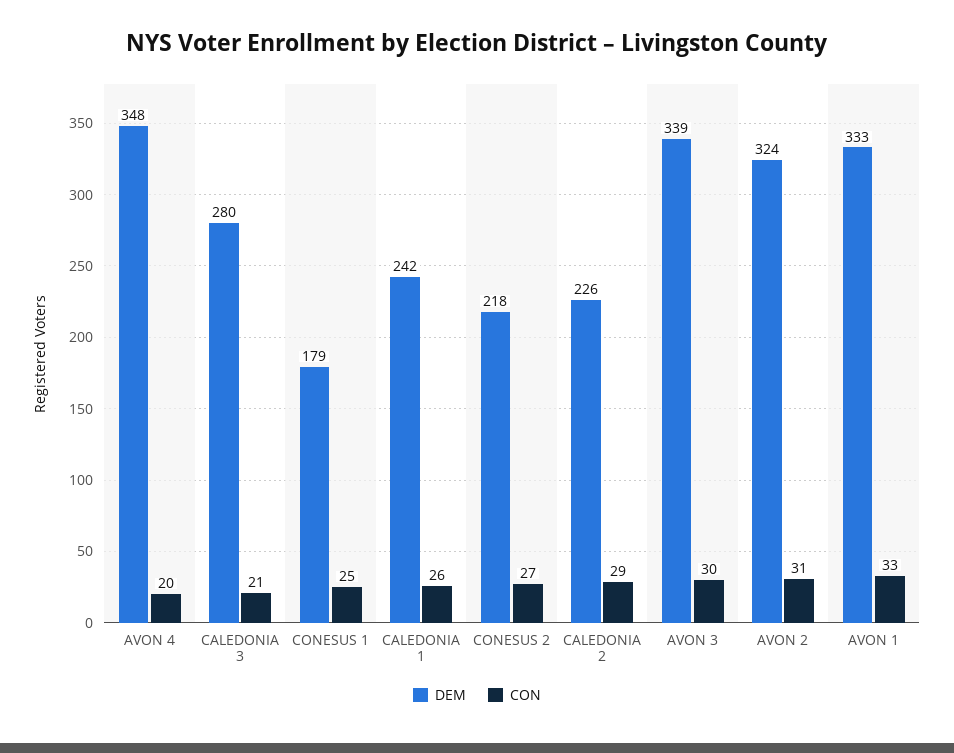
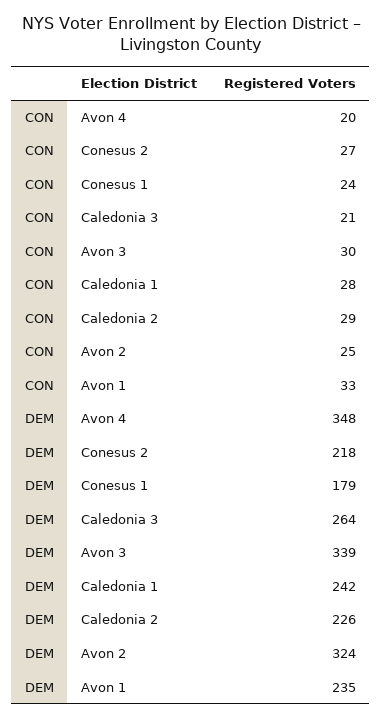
DEM, CALEDONIA 3: 280 -> 264
CON, CONESUS 1: 25 -> 24
CON, CALEDONIA 1: 26 -> 28
CON, AVON 2: 31 -> 25
DEM, AVON 1: 333 -> 235

